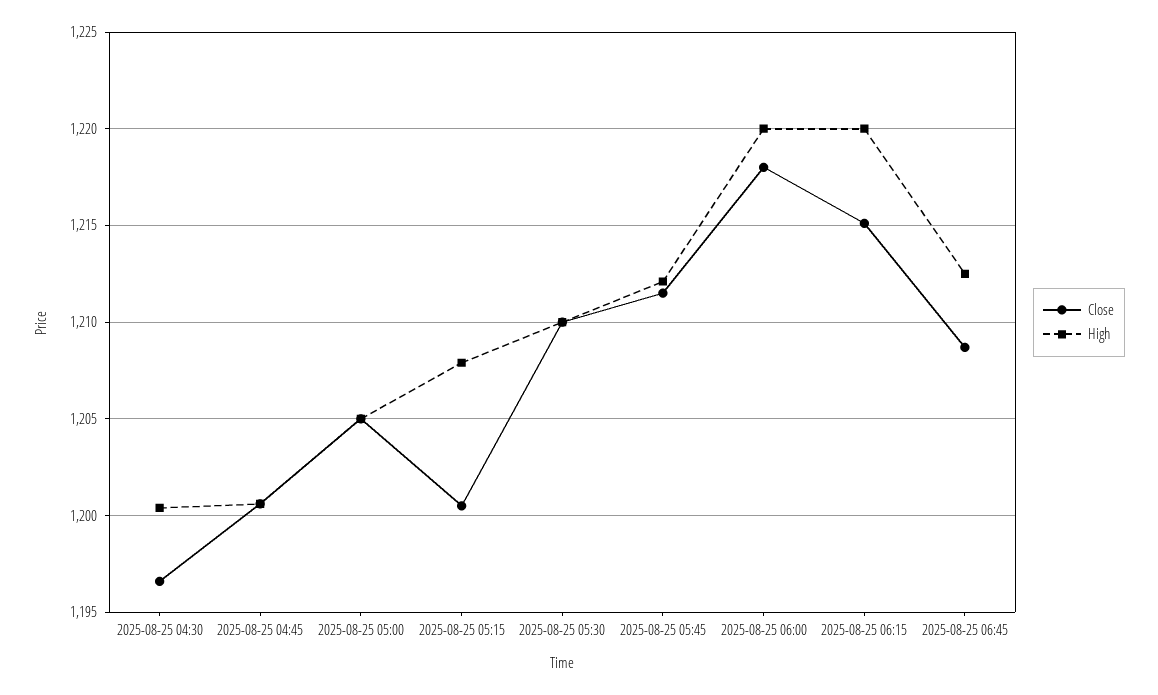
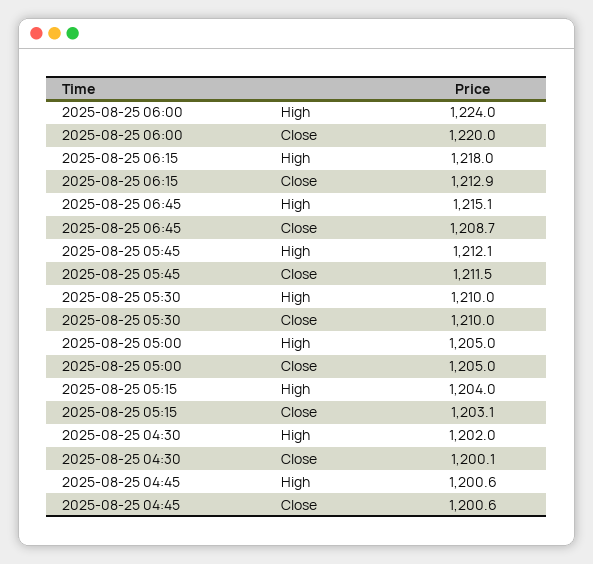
Close, 2025-08-25 04:30: 1196.5 -> 1200.1
High, 2025-08-25 04:30: 1200.5 -> 1202
Close, 2025-08-25 05:15: 1200.5 -> 1203.1
High, 2025-08-25 05:15: 1208 -> 1204
Close, 2025-08-25 06:00: 1218 -> 1220
High, 2025-08-25 06:00: 1220 -> 1224
Close, 2025-08-25 06:15: 1215 -> 1212.9
High, 2025-08-25 06:15: 1220 -> 1218
High, 2025-08-25 06:45: 1212.5 -> 1215.1

